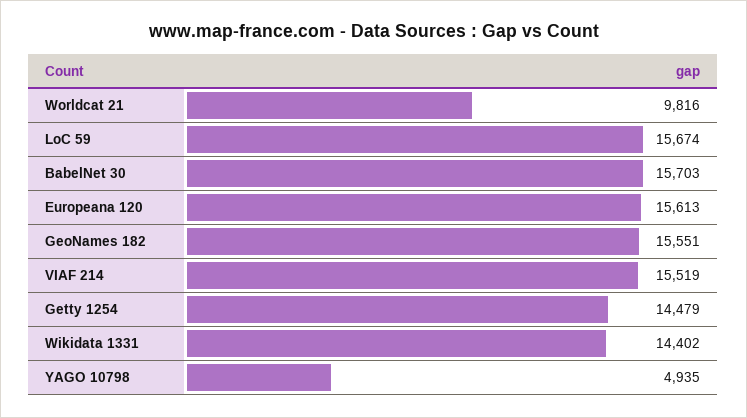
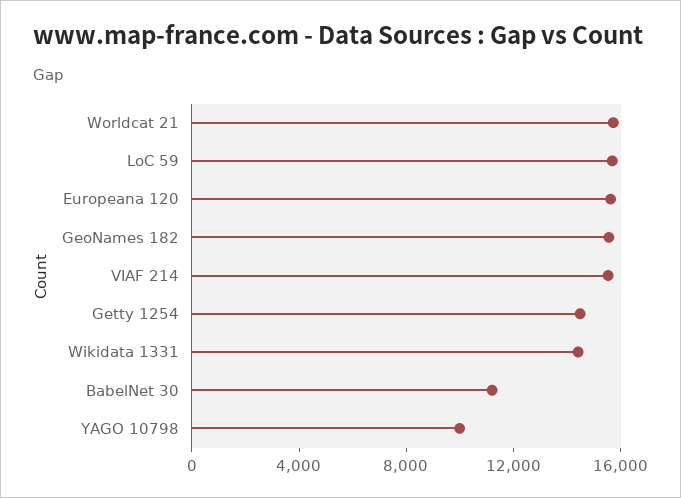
Worldcat 21: 9816 -> 16000
BabelNet 30: 15703 -> 11000
YAGO 10798: 4935 -> 10000

